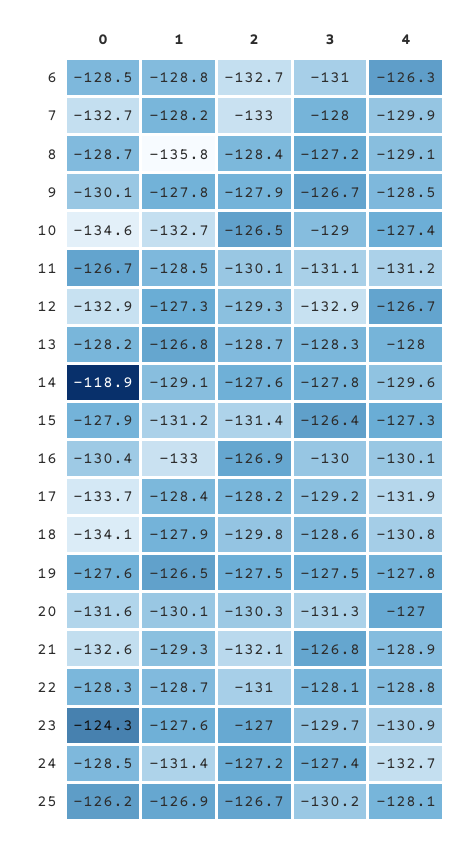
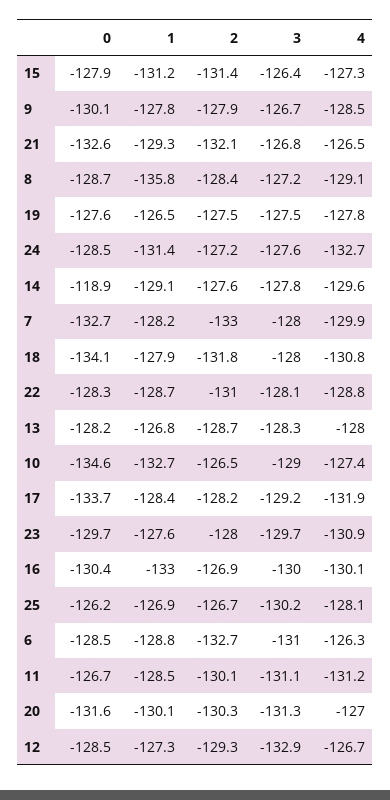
0, 12: -132.9 -> -128.5
2, 18: -129.8 -> -131.8
3, 18: -128.6 -> -128
4, 21: -128.9 -> -126.5
0, 23: -124.3 -> -129.7
2, 23: -127 -> -128
3, 24: -127.4 -> -127.6

